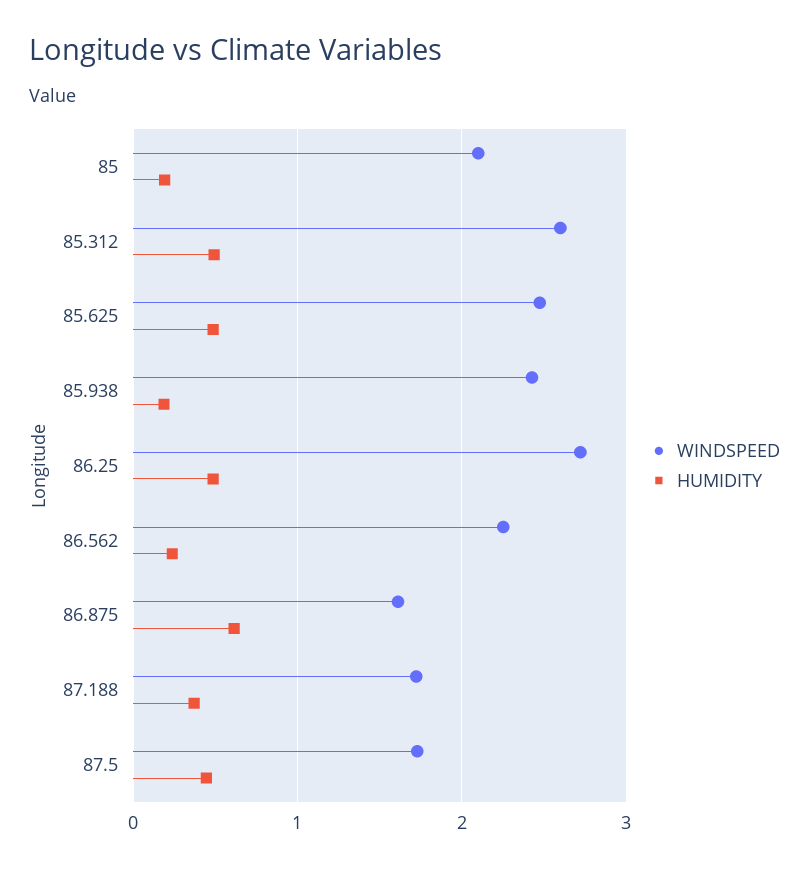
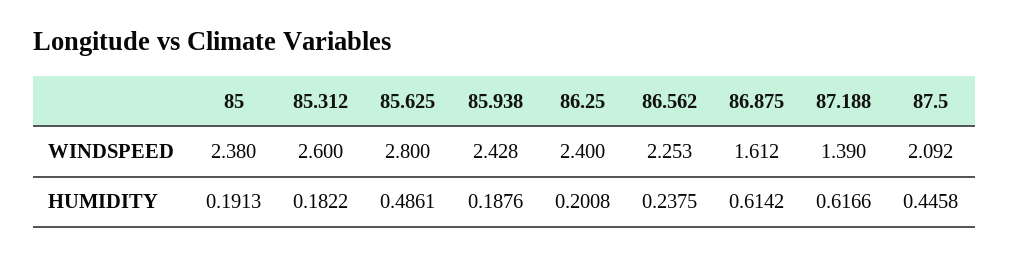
WINDSPEED, 85: 2.1 -> 2.38
HUMIDITY, 85.312: 0.5 -> 0.1822
WINDSPEED, 85.625: 2.5 -> 2.8
WINDSPEED, 86.25: 2.7 -> 2.4
HUMIDITY, 86.25: 0.5 -> 0.2008
WINDSPEED, 87.188: 1.7 -> 1.39
HUMIDITY, 87.188: 0.4 -> 0.6166
WINDSPEED, 87.5: 1.7 -> 2.092

